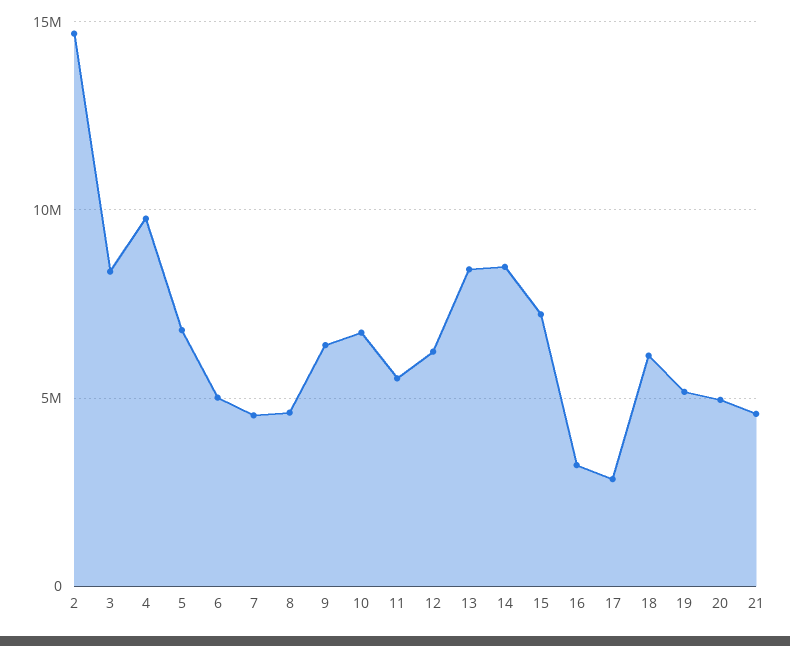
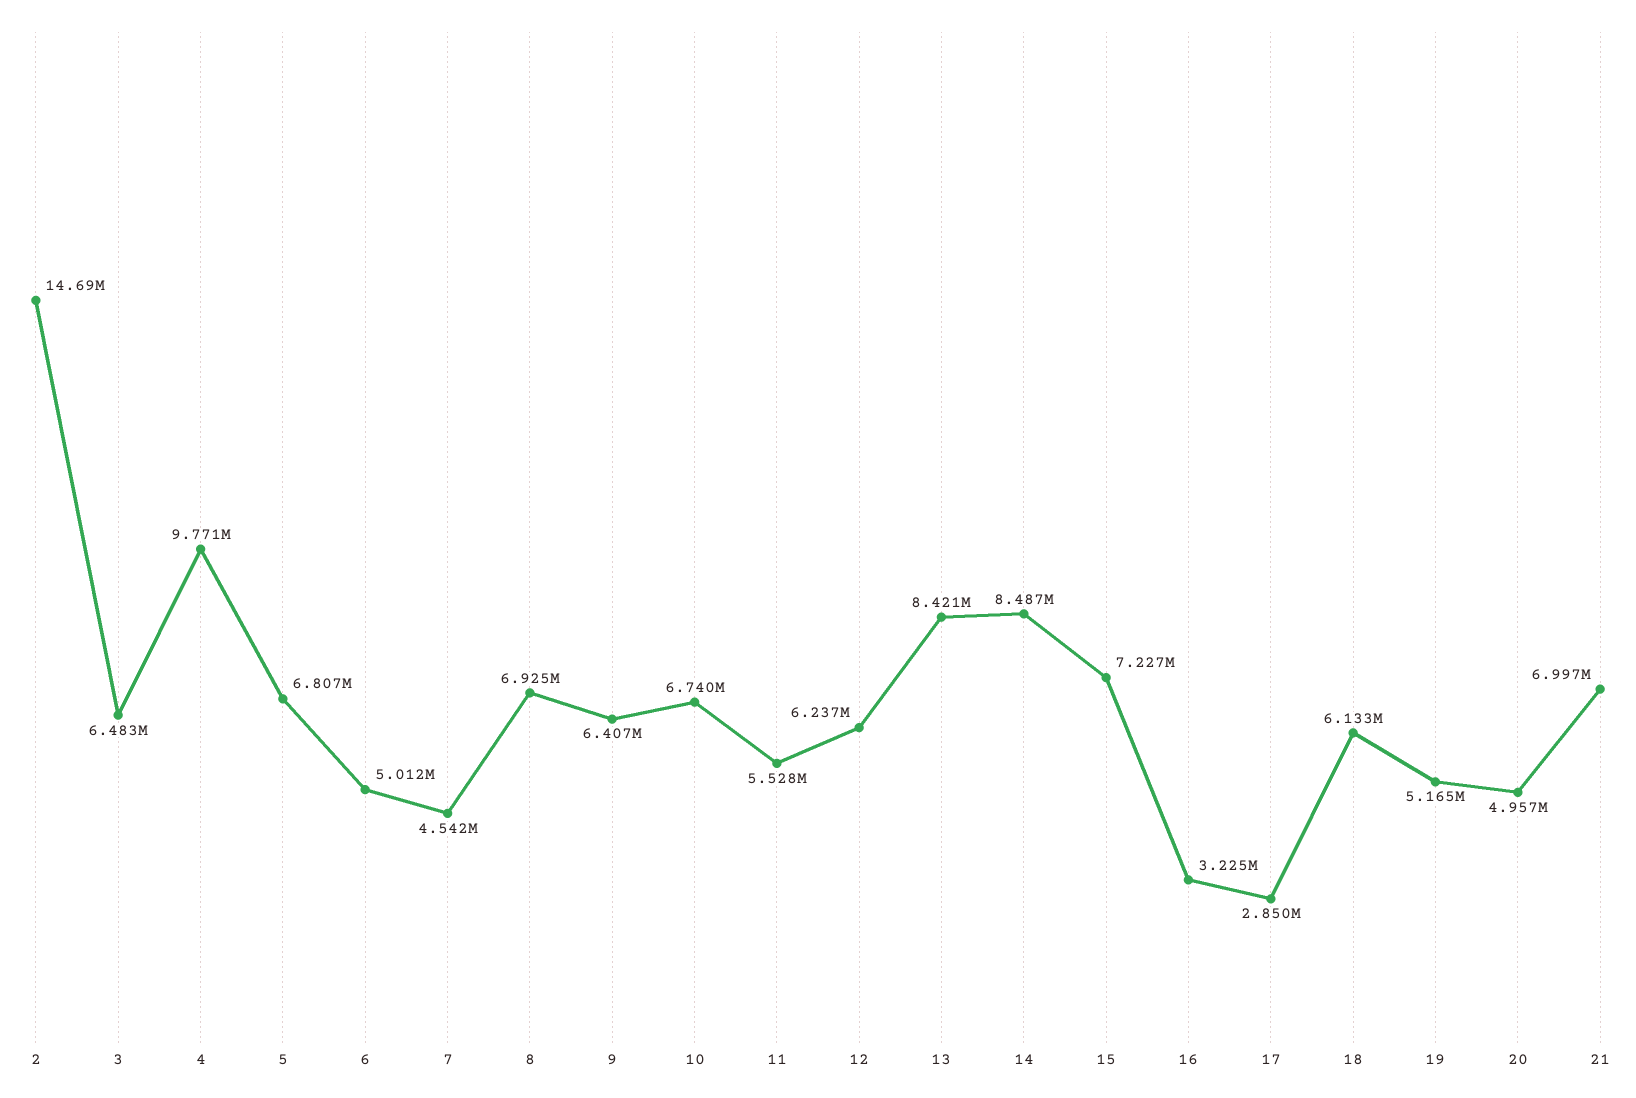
3: 8500000 -> 6483000
8: 4500000 -> 6925000
21: 4500000 -> 6997000

